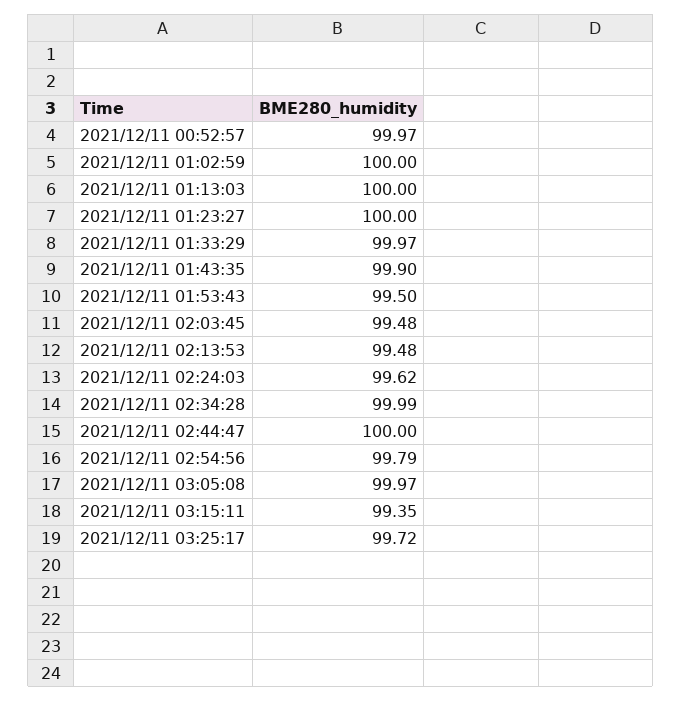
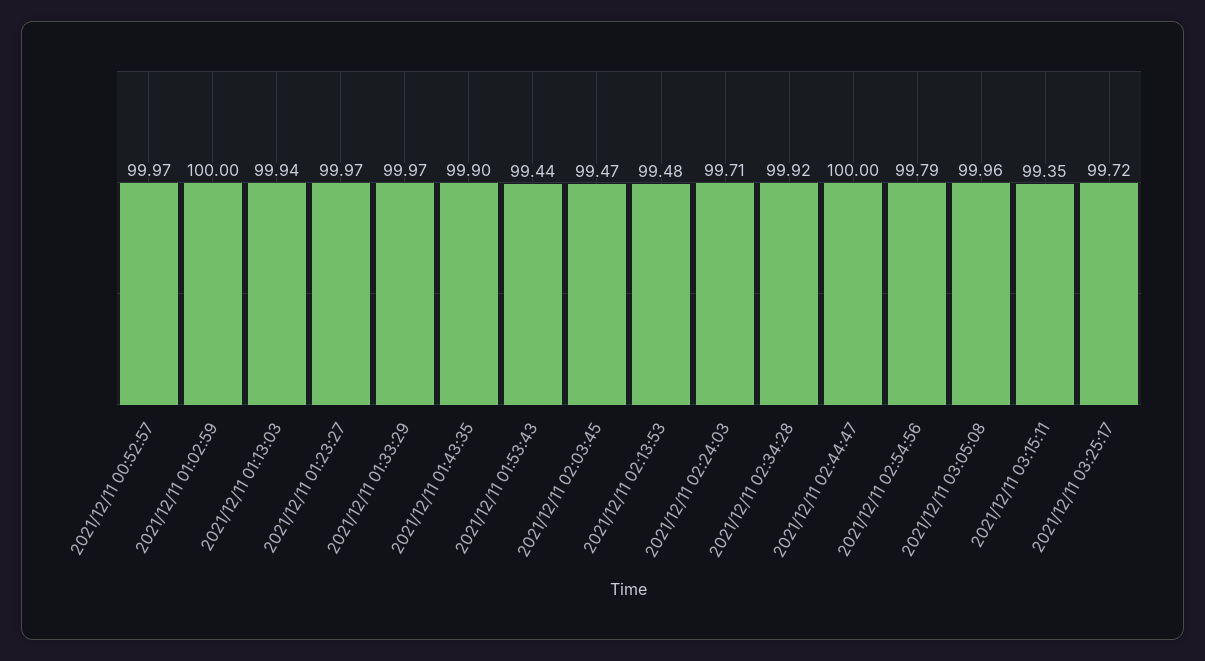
2021/12/11 01:13:03: 100 -> 99.94
2021/12/11 01:23:27: 100 -> 99.97
2021/12/11 01:53:43: 99.5 -> 99.44
2021/12/11 02:03:45: 99.48 -> 99.47
2021/12/11 02:24:03: 99.62 -> 99.71
2021/12/11 02:34:28: 99.99 -> 99.92
2021/12/11 03:05:08: 99.97 -> 99.96

